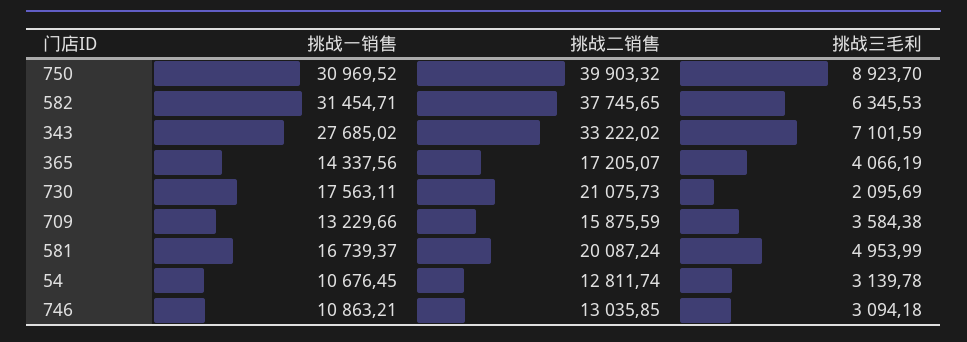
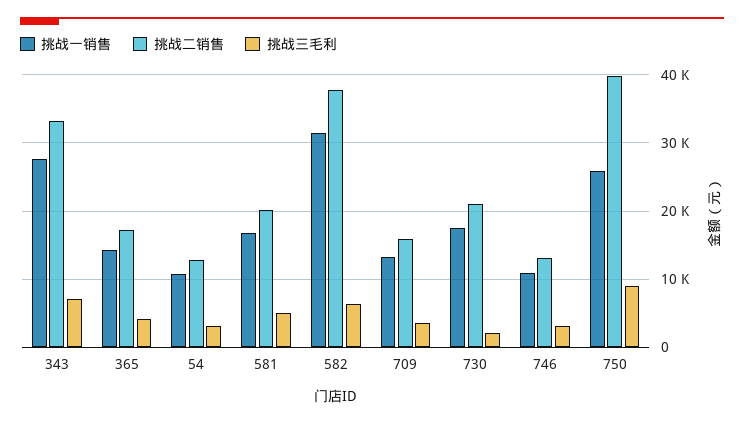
挑战一销售, 750: 30969.52 -> 26000

